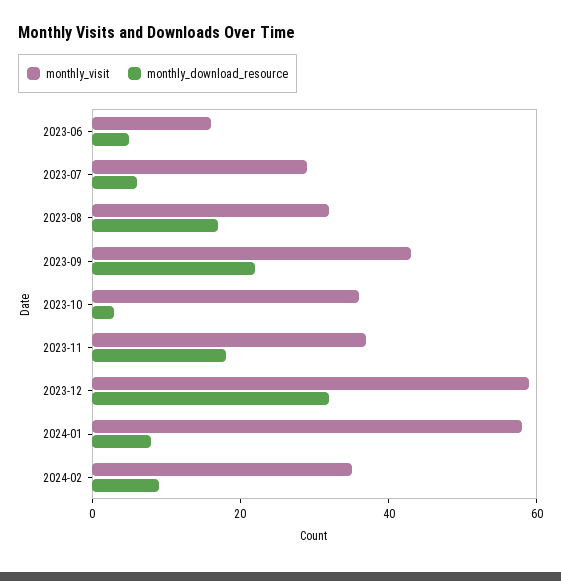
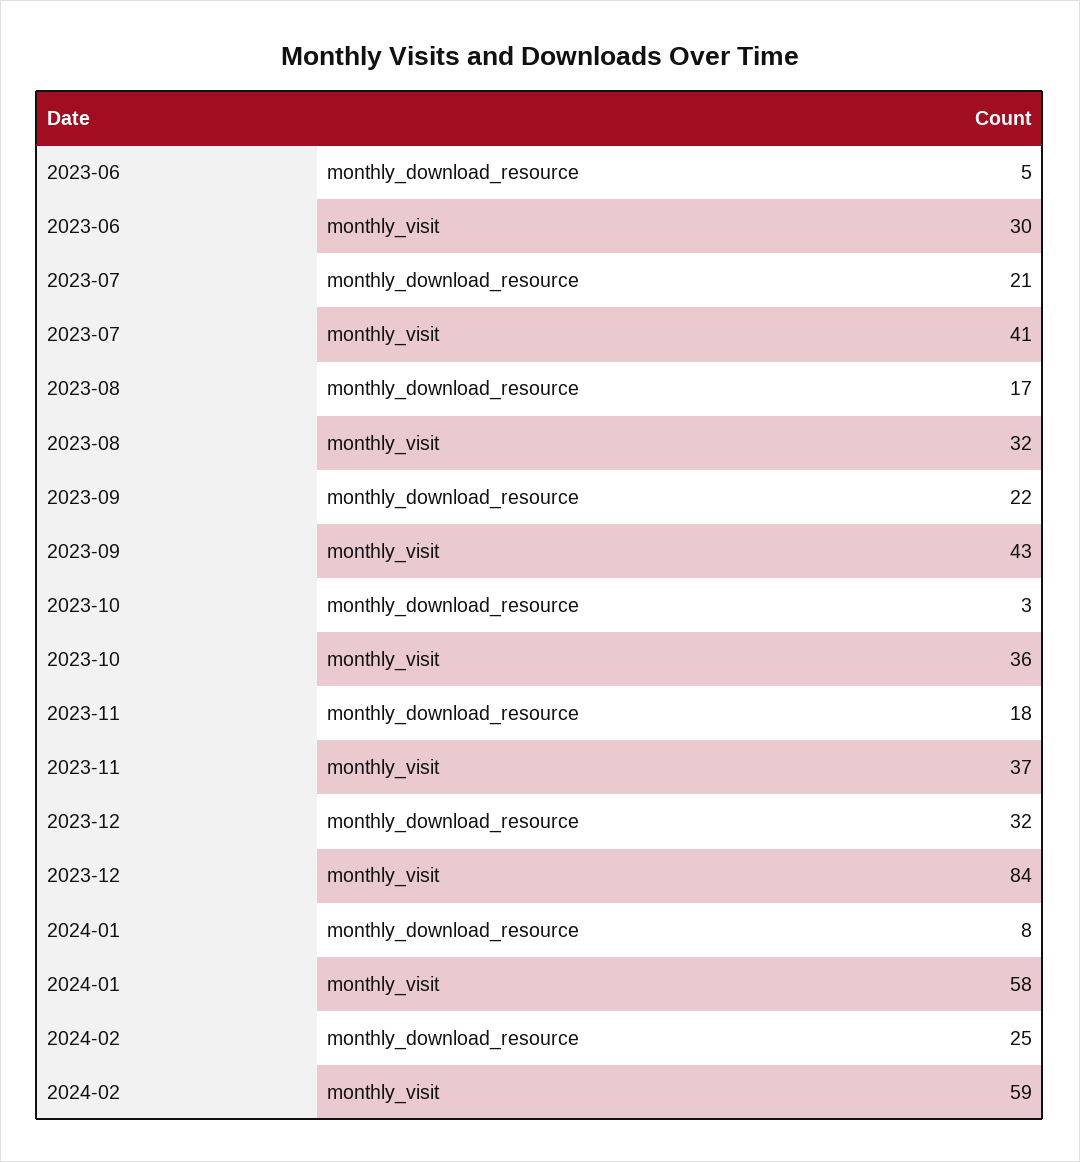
monthly_visit, 2023-06: 15 -> 30
monthly_visit, 2023-07: 30 -> 41
monthly_download_resource, 2023-07: 5 -> 21
monthly_visit, 2023-12: 60 -> 84
monthly_visit, 2024-02: 35 -> 59
monthly_download_resource, 2024-02: 10 -> 25

